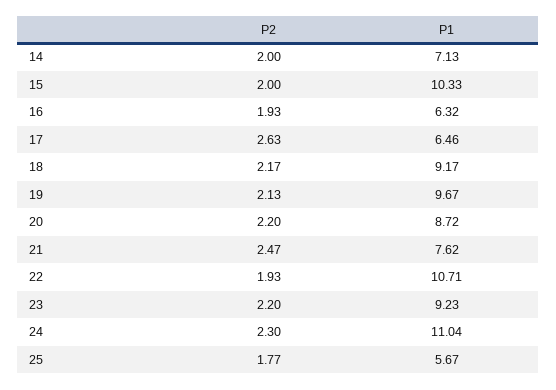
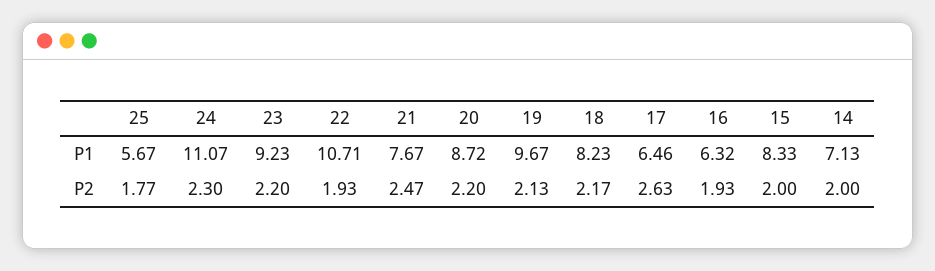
P1, 15: 10.33 -> 8.33
P1, 18: 9.17 -> 8.23
P1, 21: 7.62 -> 7.67
P1, 24: 11.04 -> 11.07

